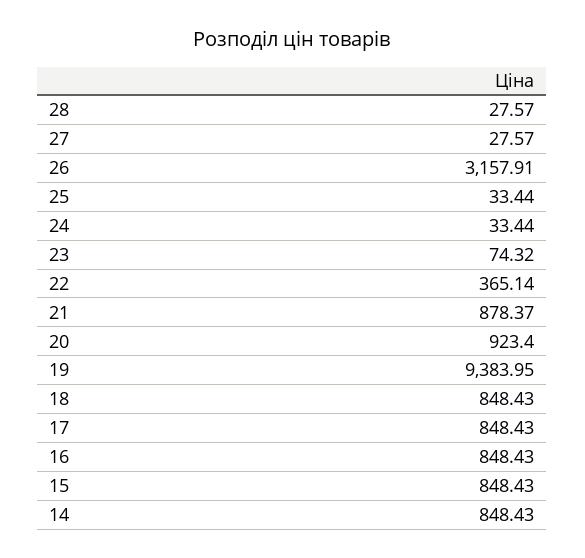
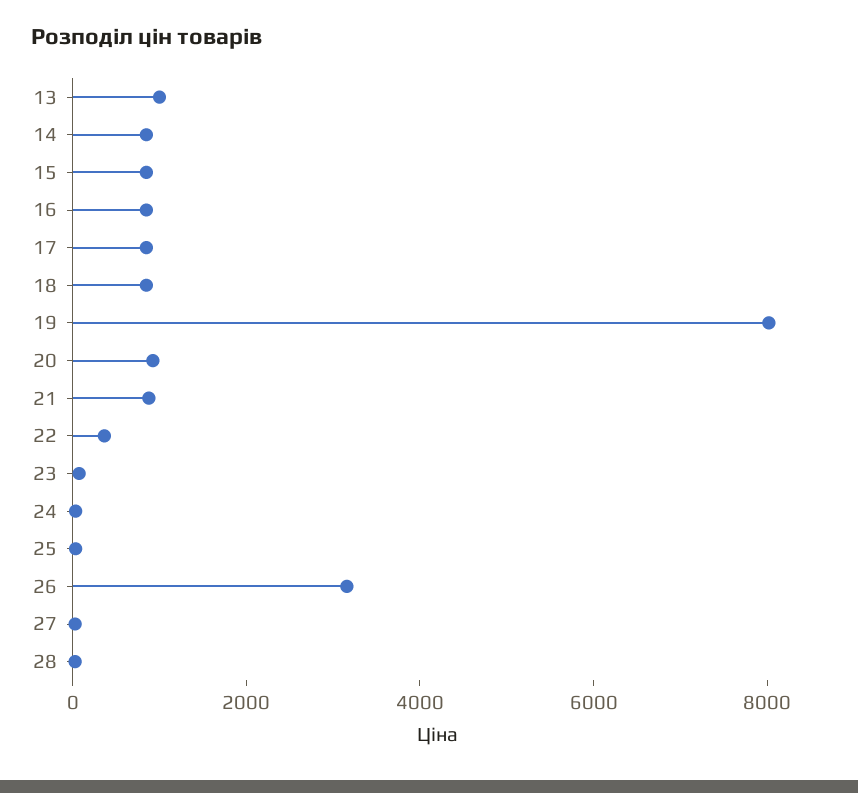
19: 9383.95 -> 8000
13: none -> 1000

